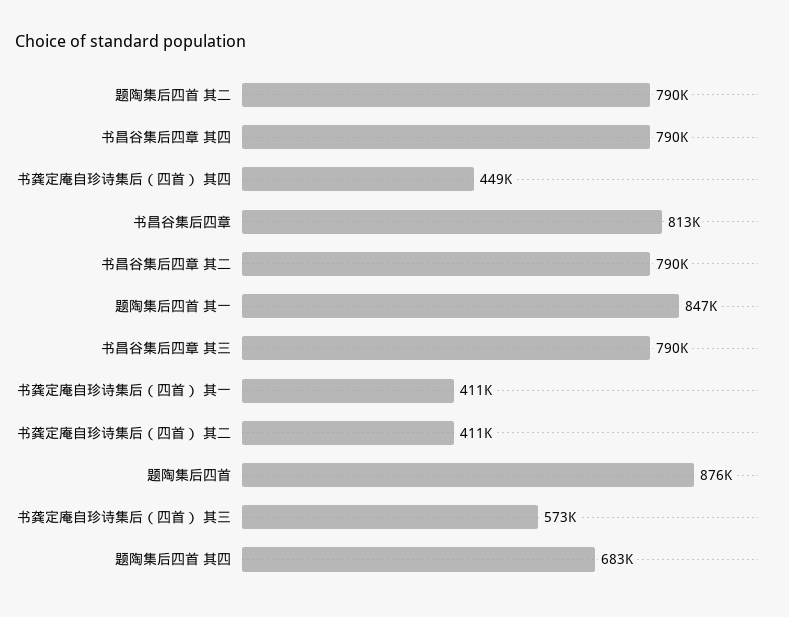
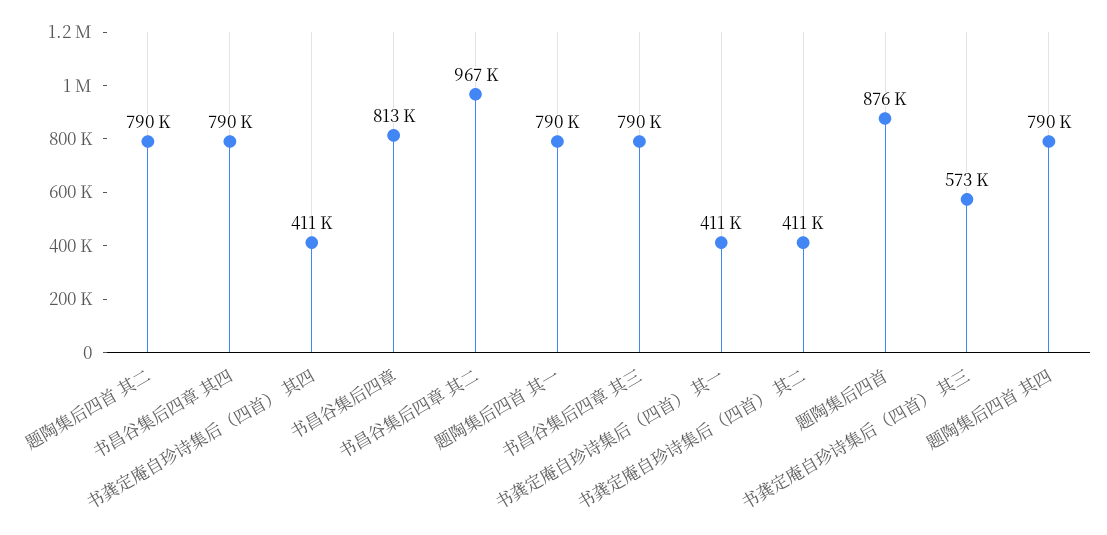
书龚定庵自珍诗集后（四首） 其四: 449000 -> 411000
书昌谷集后四章 其二: 790000 -> 967000
题陶集后四首 其一: 847000 -> 790000
题陶集后四首 其四: 683000 -> 790000

